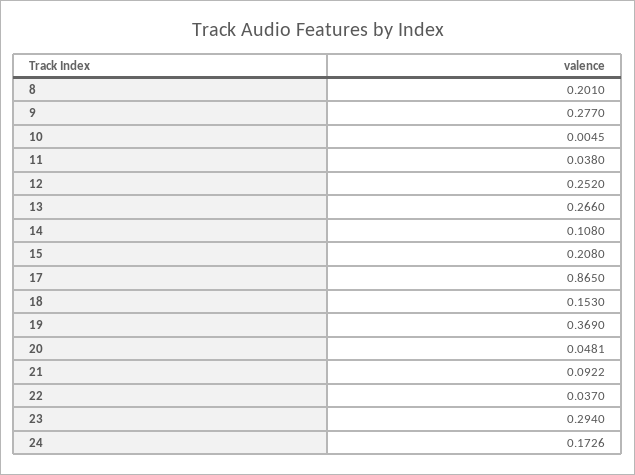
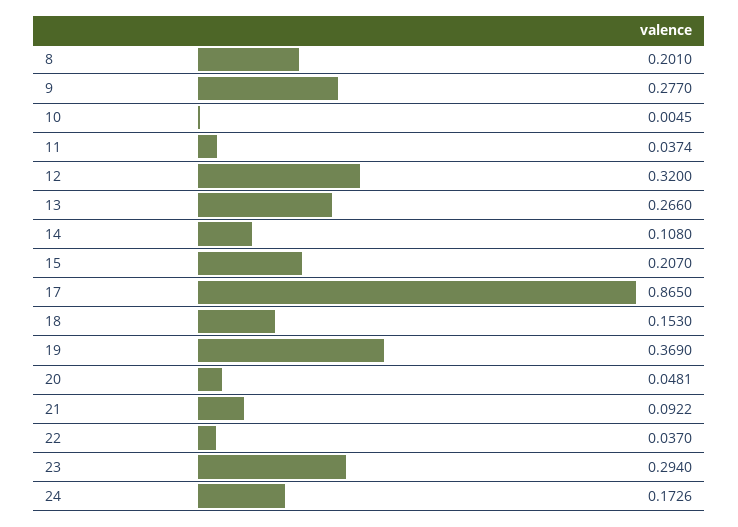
11: 0.038 -> 0.0374
12: 0.252 -> 0.32
15: 0.208 -> 0.207

